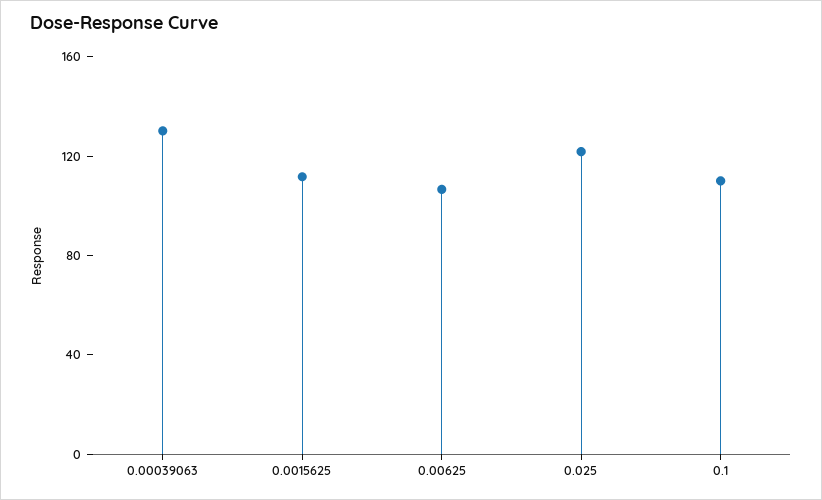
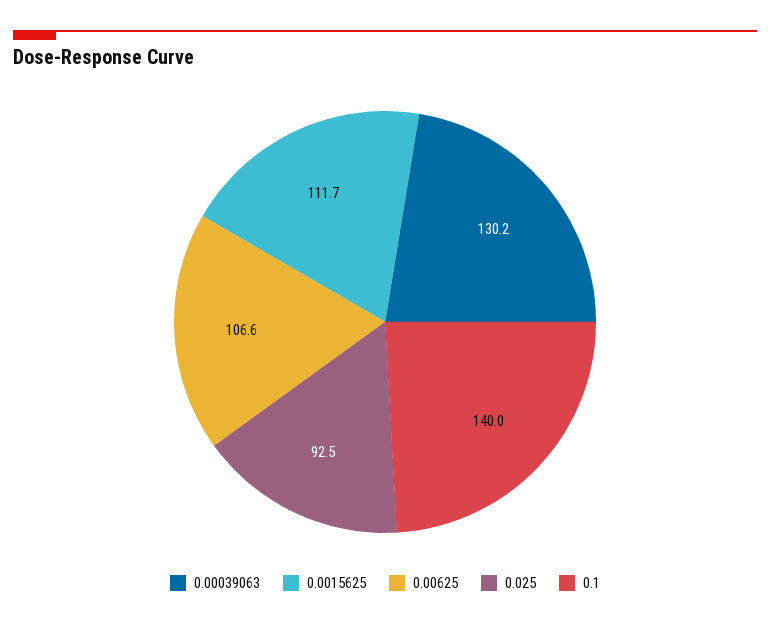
0.025: 120 -> 92.5
0.1: 110 -> 140

